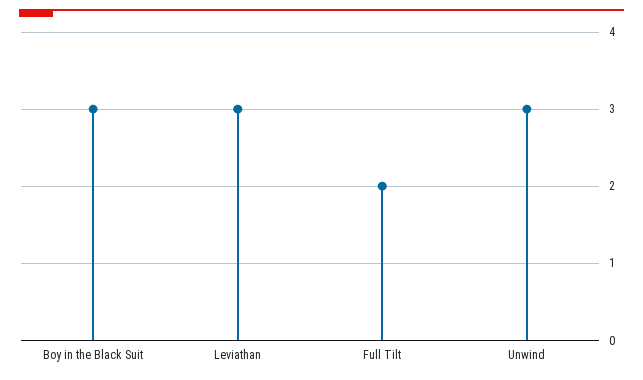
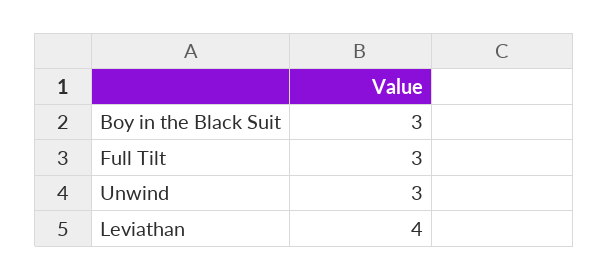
Leviathan: 3 -> 4
Full Tilt: 2 -> 3

